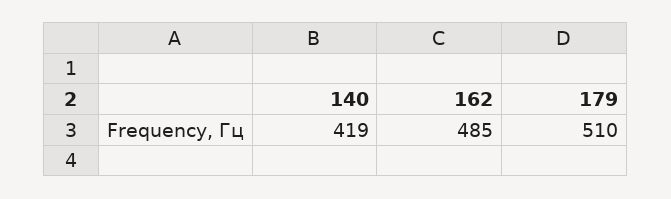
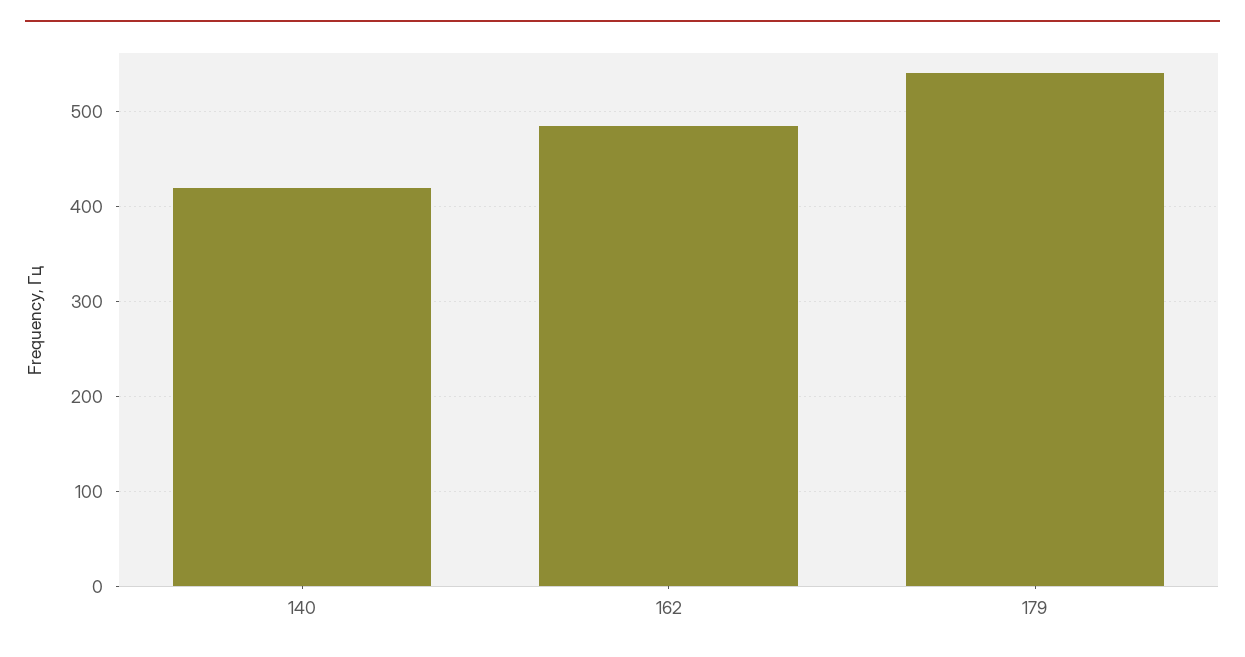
179: 510 -> 540

